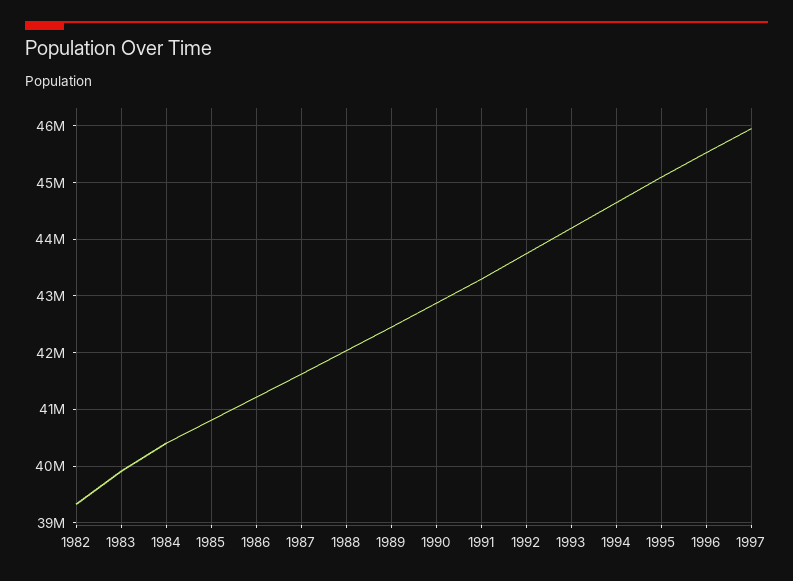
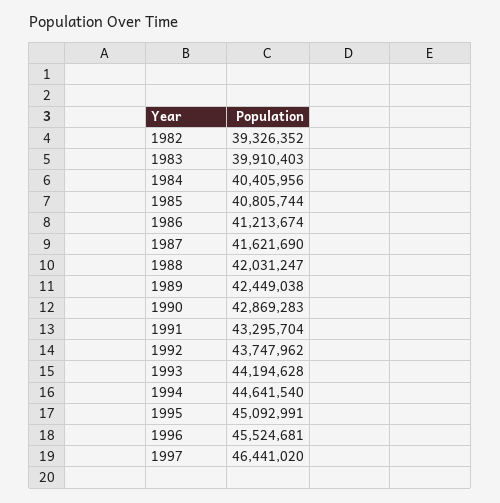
1997: 46000000 -> 46441020

